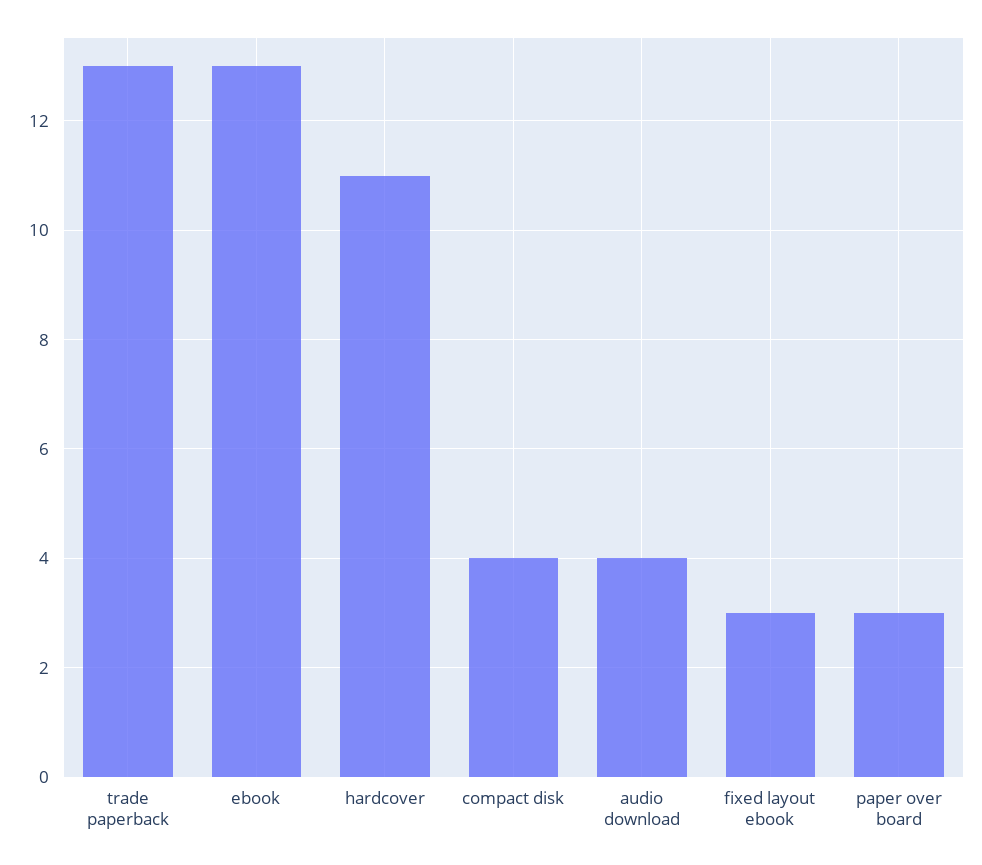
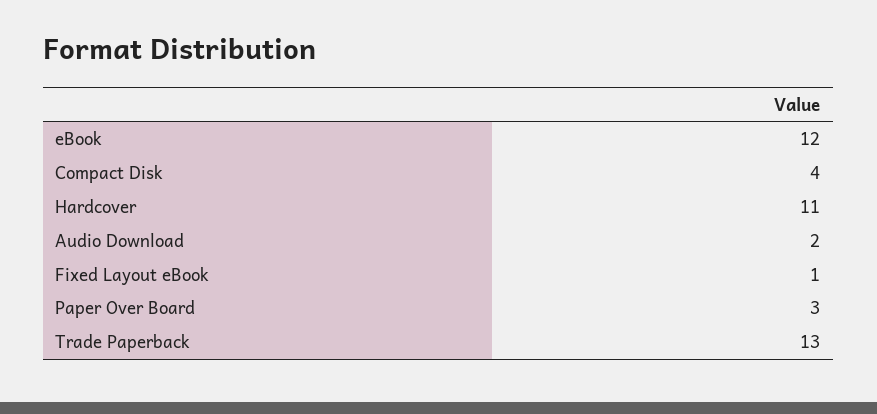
ebook: 13 -> 12
audio download: 4 -> 2
fixed layout ebook: 3 -> 1

